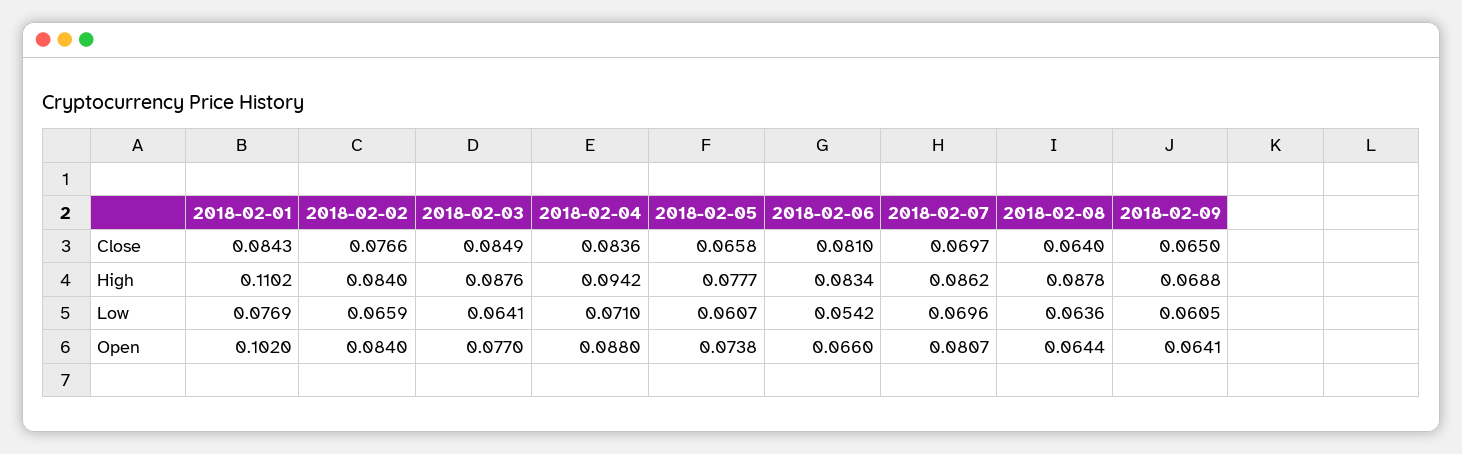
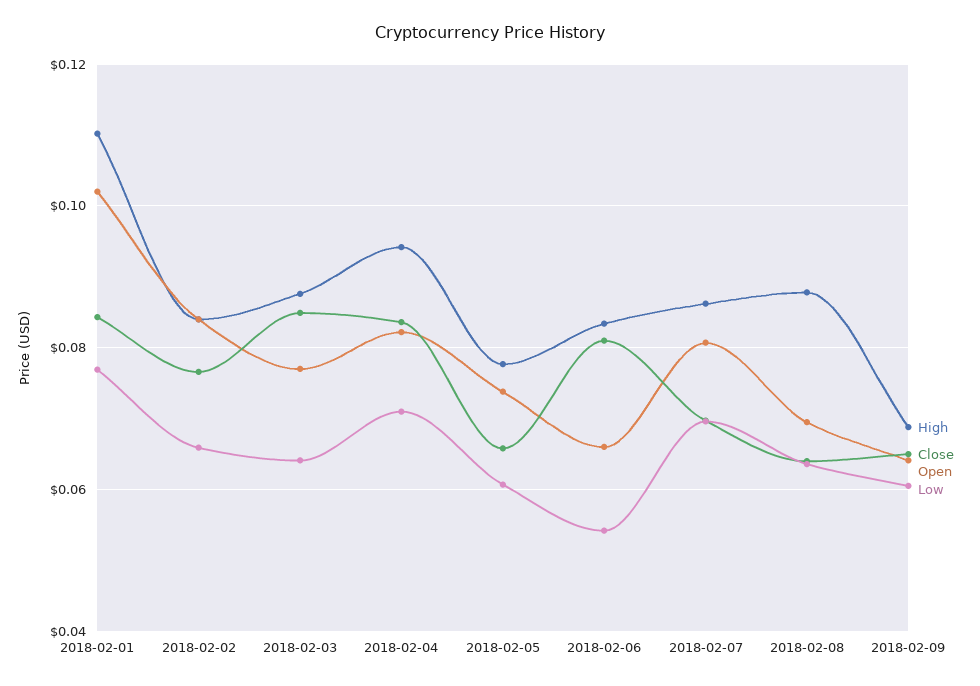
Open, 2018-02-04: 0.088 -> 0.082
Open, 2018-02-08: 0.0644 -> 0.07

